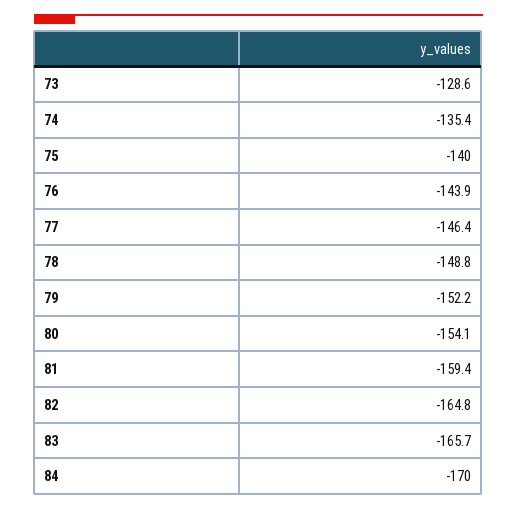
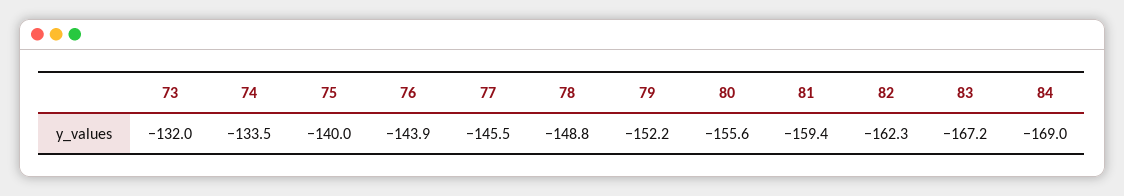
73: -128.6 -> -132
74: -135.4 -> -133.5
77: -146.4 -> -145.5
80: -154.1 -> -155.6
82: -164.8 -> -162.3
83: -165.7 -> -167.2
84: -170 -> -169

